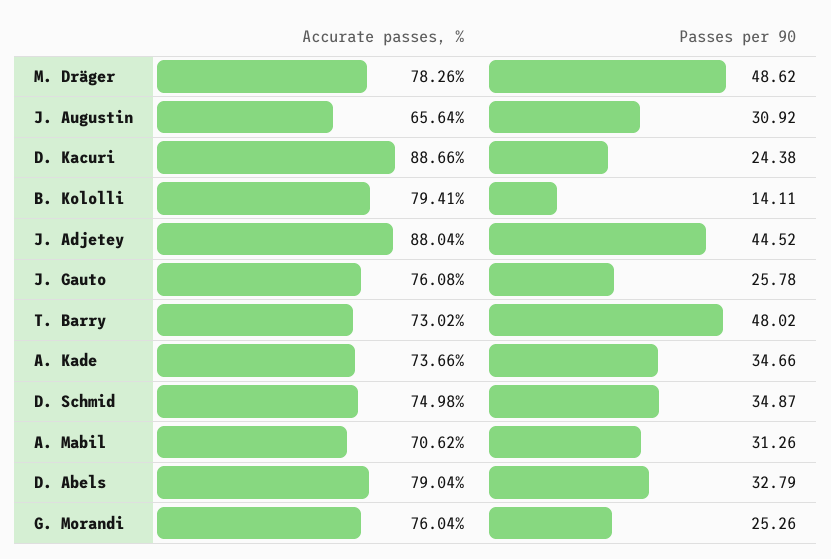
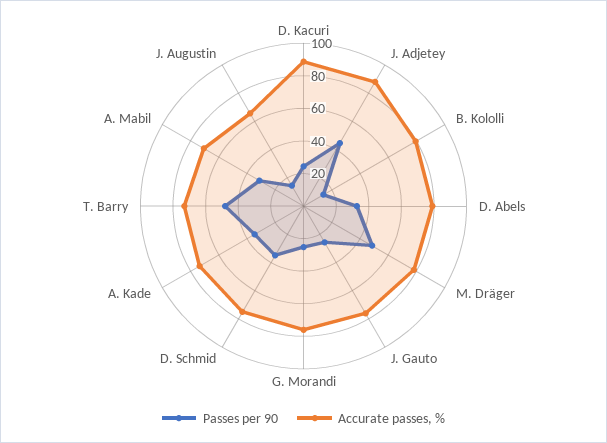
Passes per 90, J. Augustin: 30.92 -> 15

